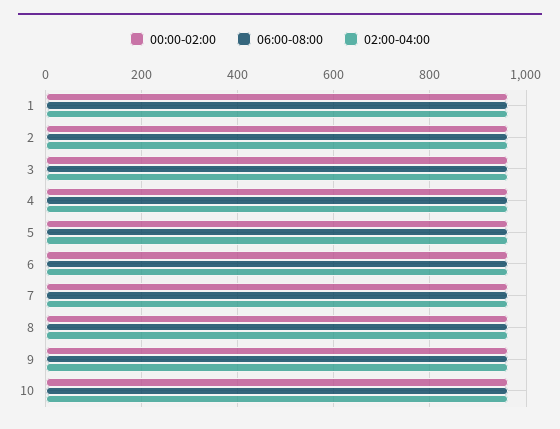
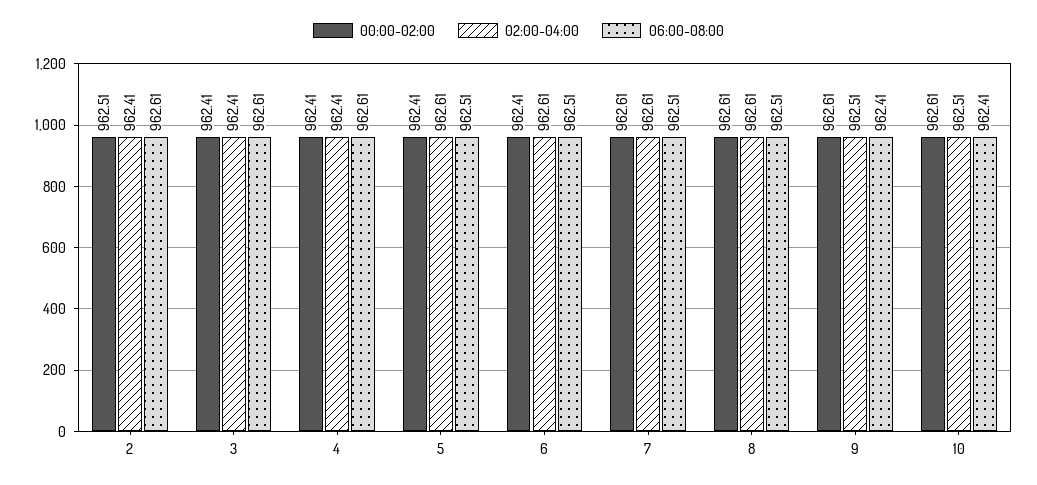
00:00-02:00, 1: 960 -> none
06:00-08:00, 1: 960 -> none
02:00-04:00, 1: 960 -> none

